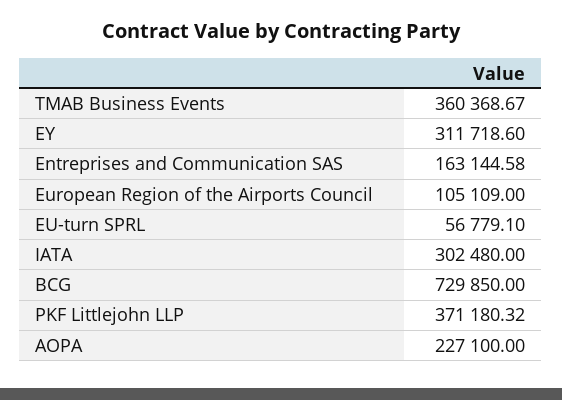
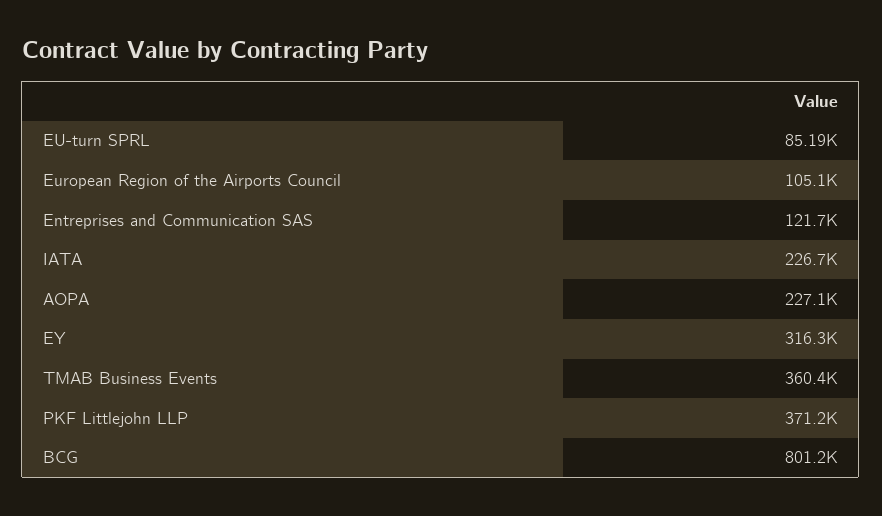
EY: 311718.6 -> 316300
Entreprises and Communication SAS: 163144.58 -> 121700
EU-turn SPRL: 56779.1 -> 85190
IATA: 302480 -> 226700
BCG: 729850 -> 801200

